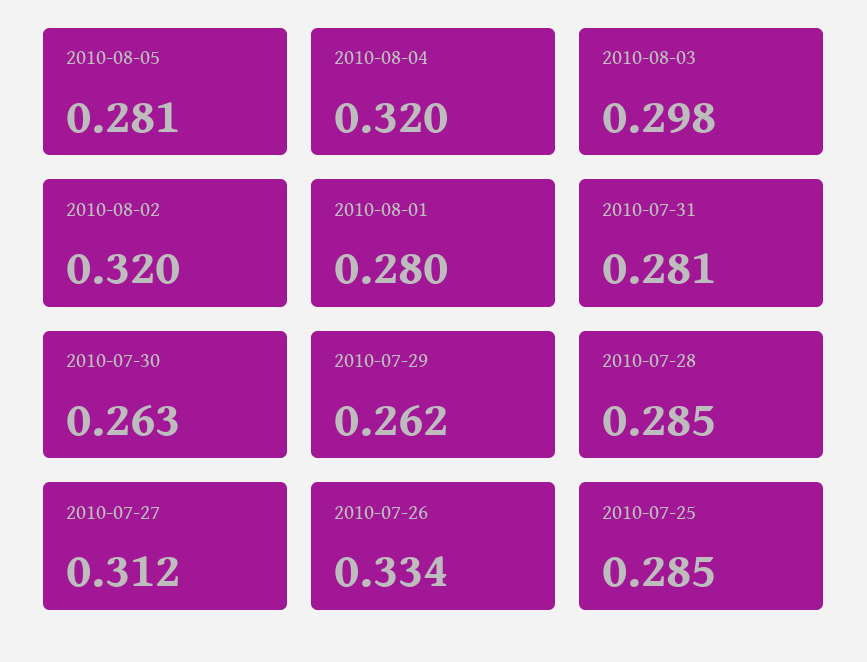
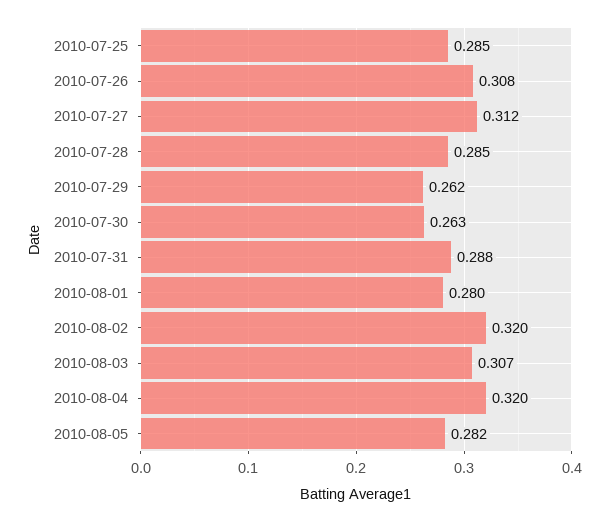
2010-08-05: 0.281 -> 0.282
2010-08-03: 0.298 -> 0.307
2010-07-31: 0.281 -> 0.288
2010-07-26: 0.334 -> 0.308

